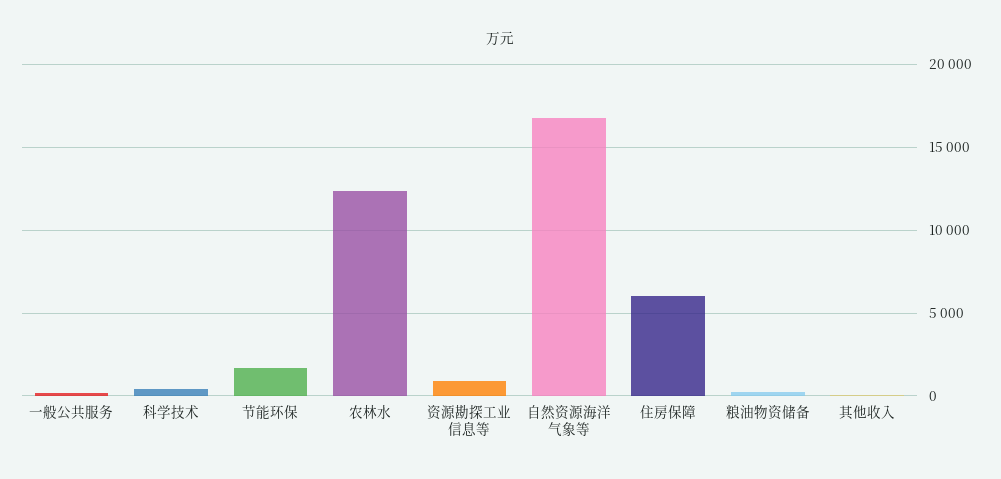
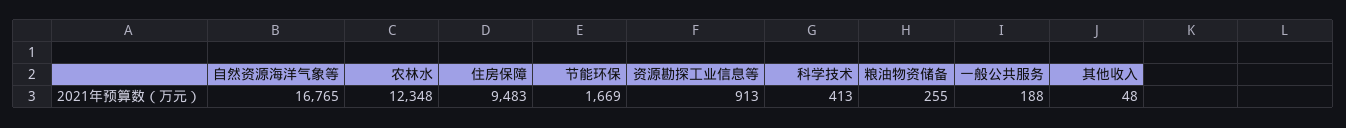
住房保障: 6000 -> 9483

